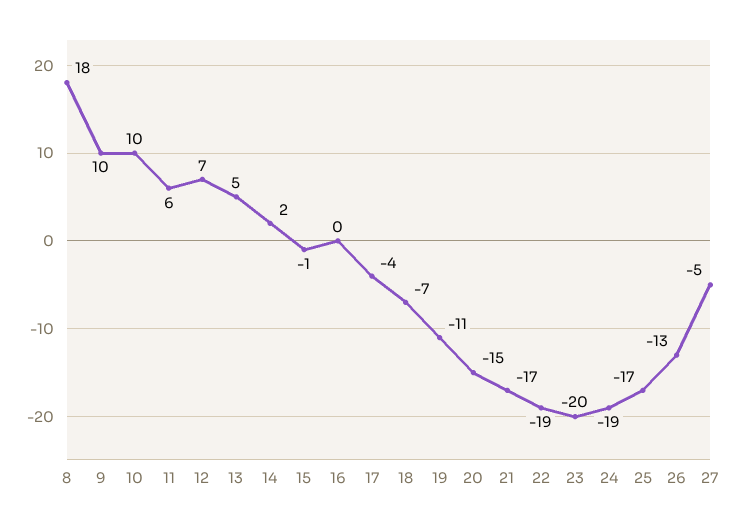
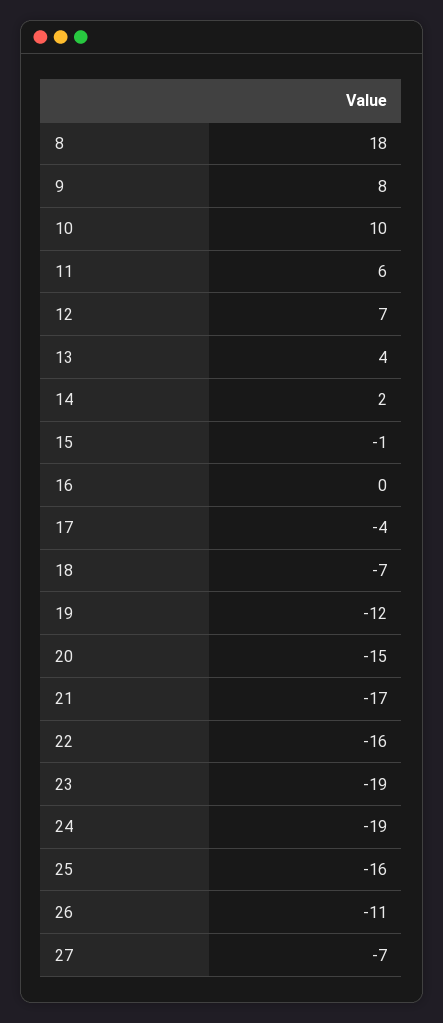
9: 10 -> 8
13: 5 -> 4
19: -11 -> -12
22: -19 -> -16
23: -20 -> -19
25: -17 -> -16
26: -13 -> -11
27: -5 -> -7

